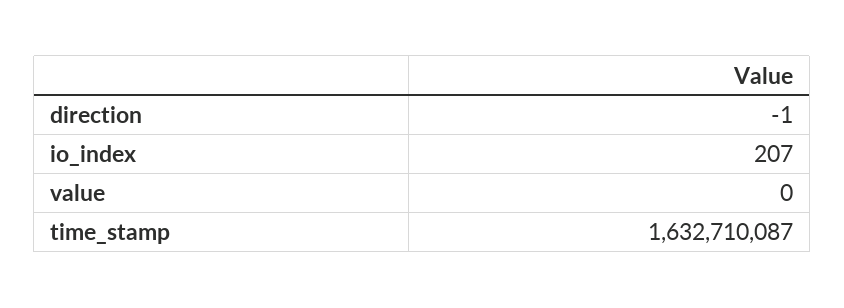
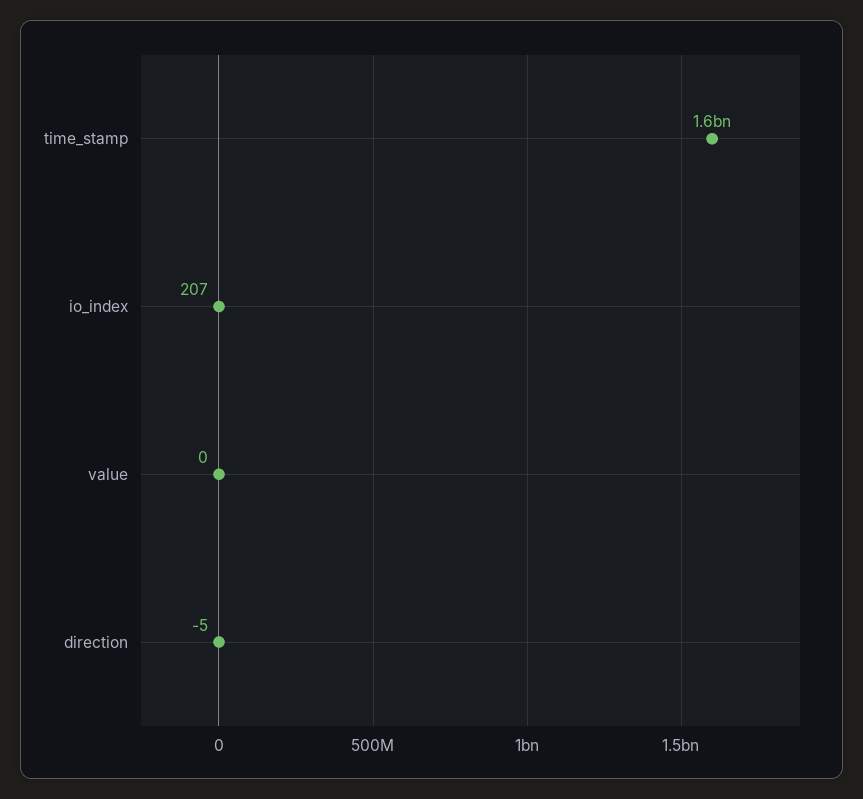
direction: -1 -> -5

